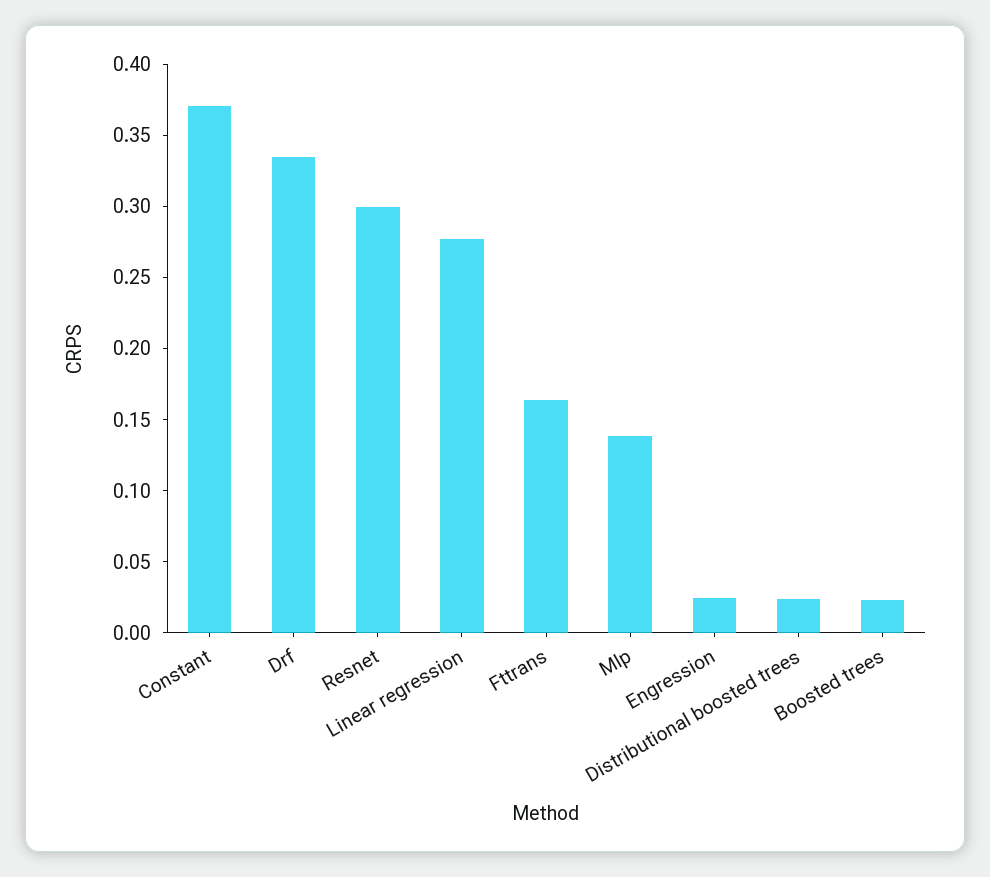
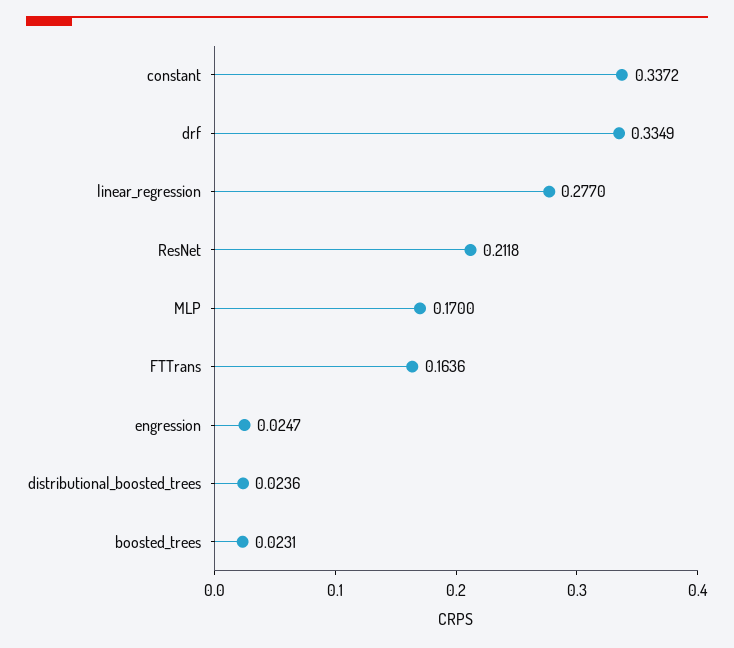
Constant: 0.37 -> 0.3372
Resnet: 0.3 -> 0.2118
Mlp: 0.14 -> 0.17

